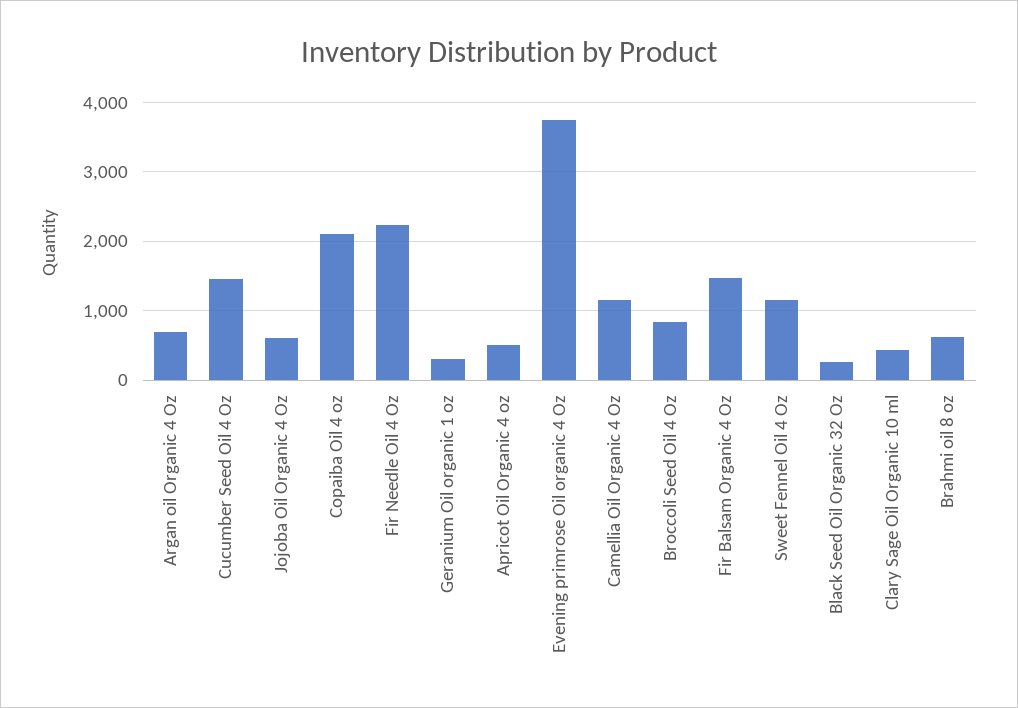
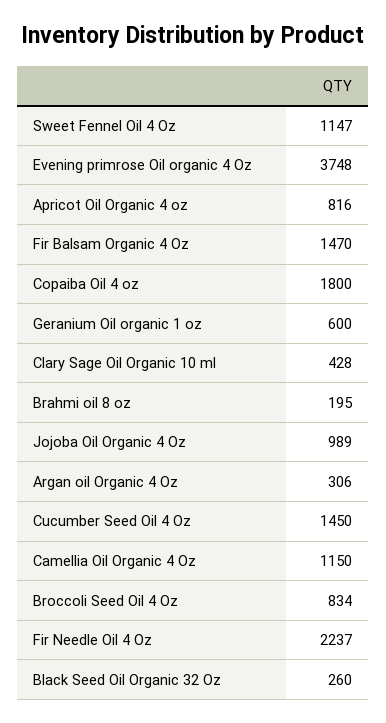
Argan oil Organic 4 Oz: 700 -> 306
Jojoba Oil Organic 4 Oz: 600 -> 989
Copaiba Oil 4 oz: 2100 -> 1800
Geranium Oil organic 1 oz: 300 -> 600
Apricot Oil Organic 4 oz: 500 -> 816
Brahmi oil 8 oz: 600 -> 195

